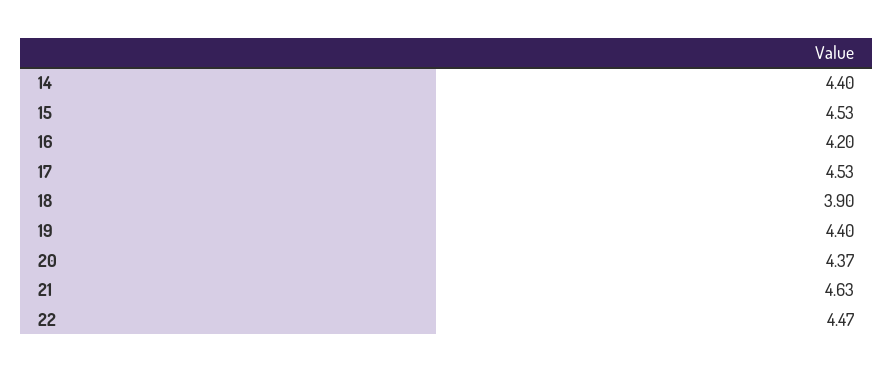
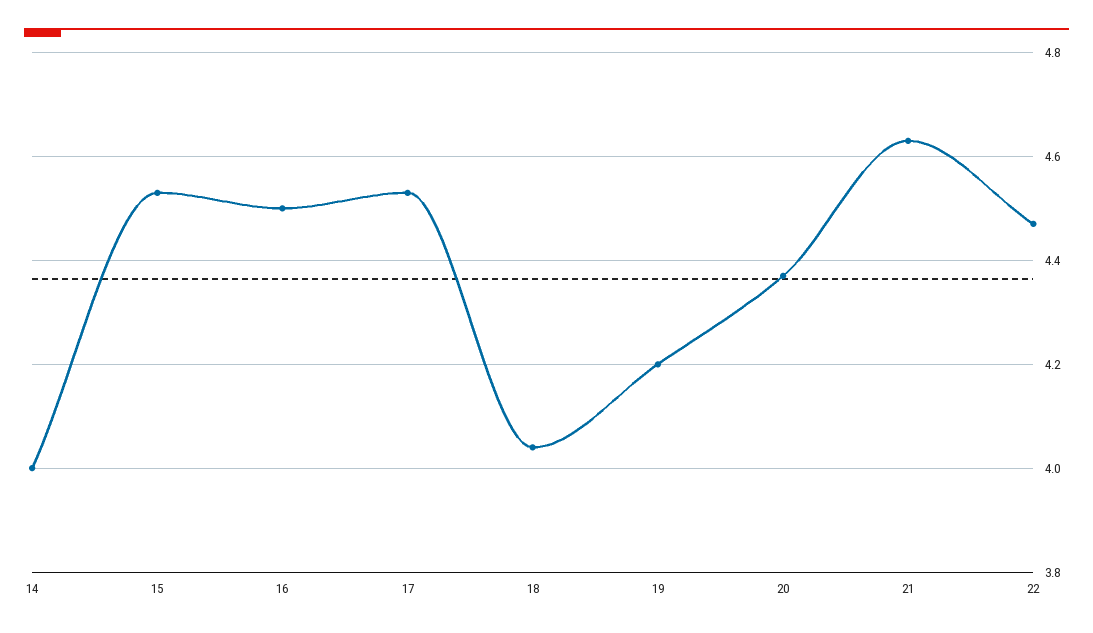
14: 4.4 -> 4
16: 4.2 -> 4.5
18: 3.9 -> 4.05
19: 4.4 -> 4.2

